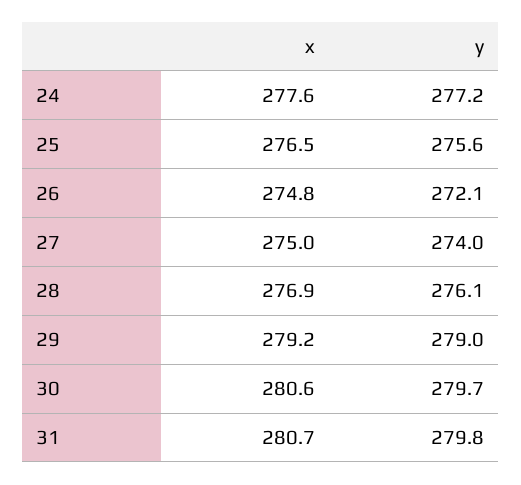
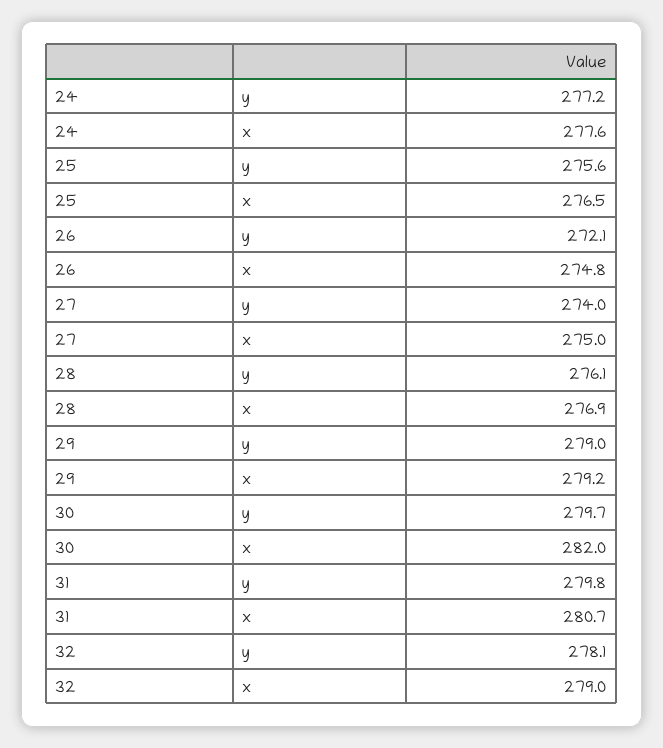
x, 30: 280.6 -> 282
y, 32: none -> 278.1
x, 32: none -> 279

